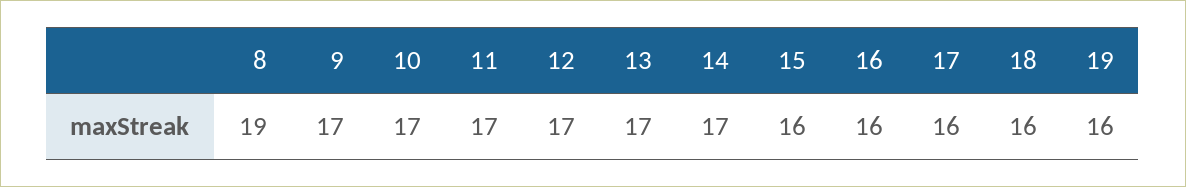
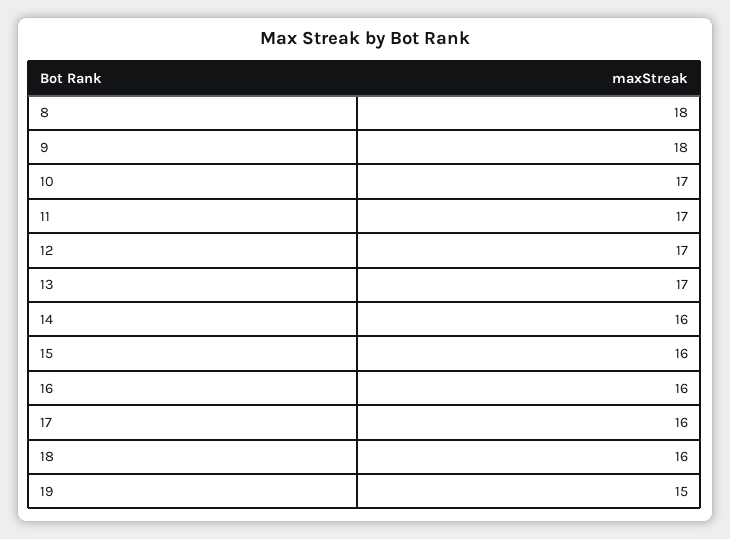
8: 19 -> 18
9: 17 -> 18
14: 17 -> 16
19: 16 -> 15

